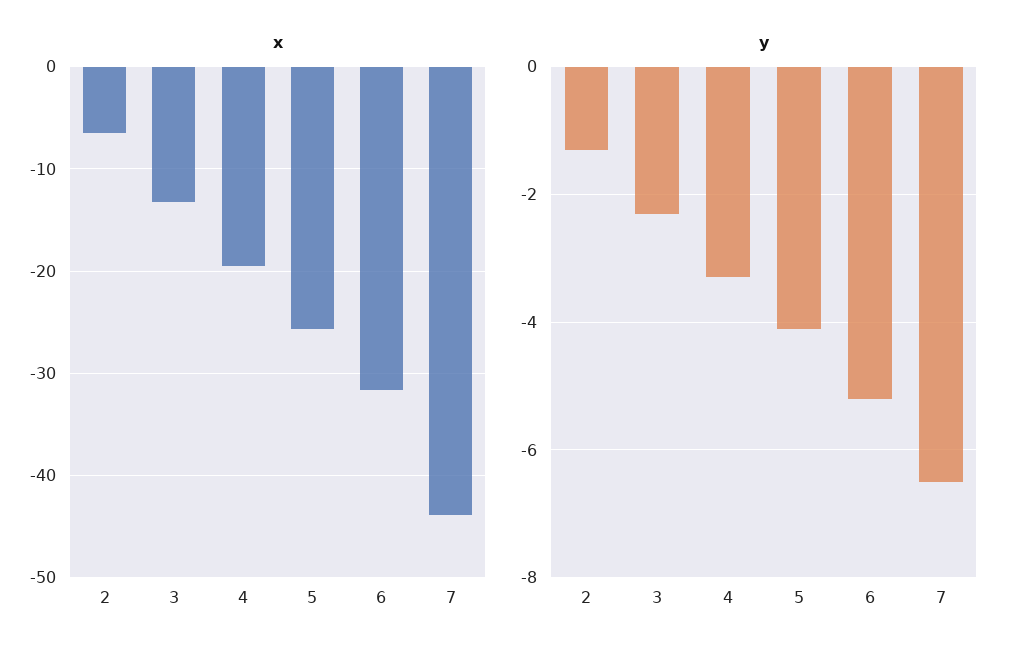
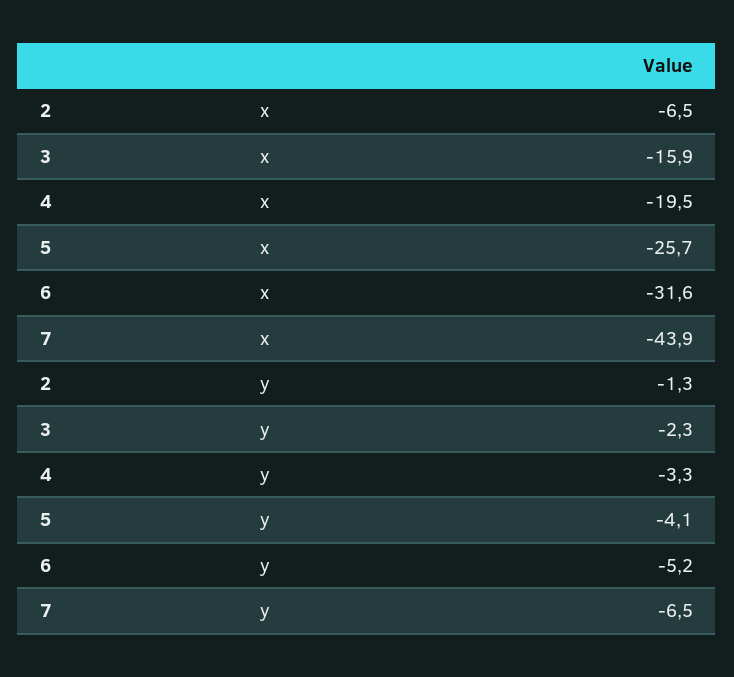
x, 3: -13 -> -15.9

